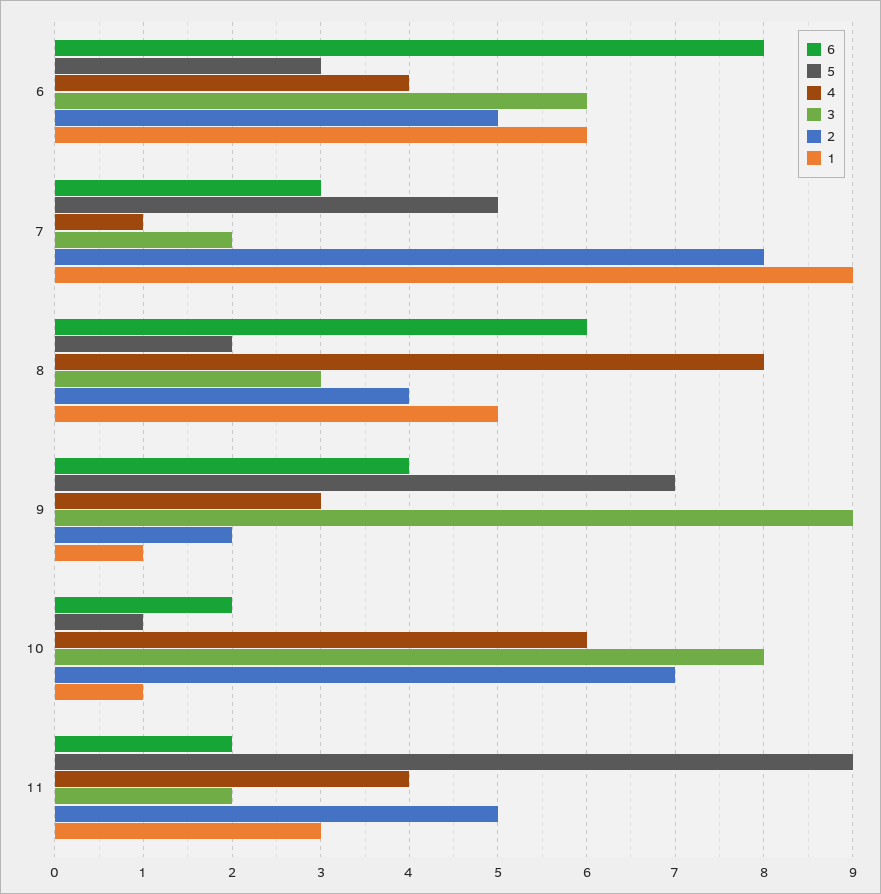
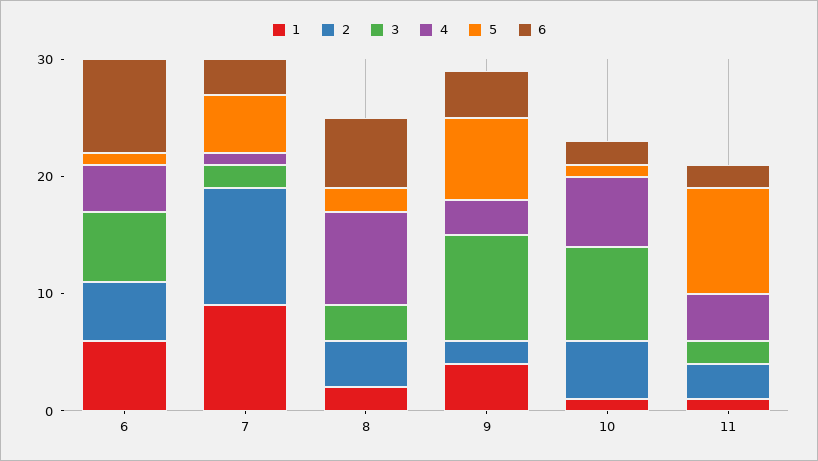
5, 6: 3 -> 1
2, 7: 8 -> 10
1, 8: 5 -> 2
1, 9: 1 -> 4
2, 10: 7 -> 5
2, 11: 5 -> 3
1, 11: 3 -> 1

